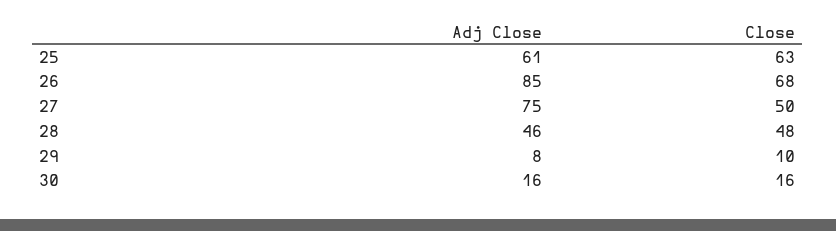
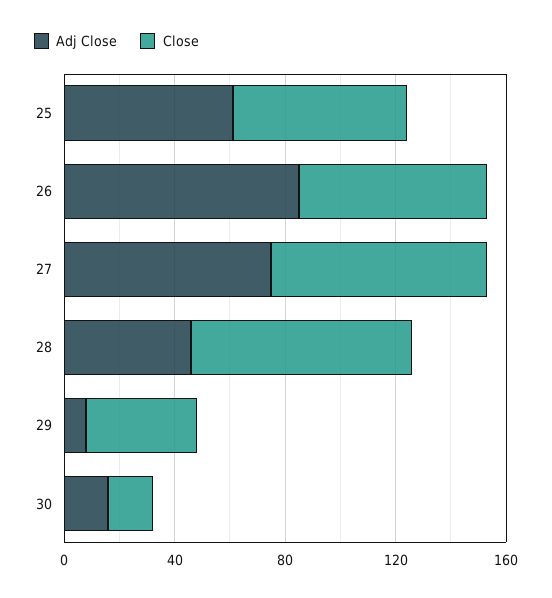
Close, 27: 50 -> 80
Close, 28: 48 -> 80
Close, 29: 10 -> 40

